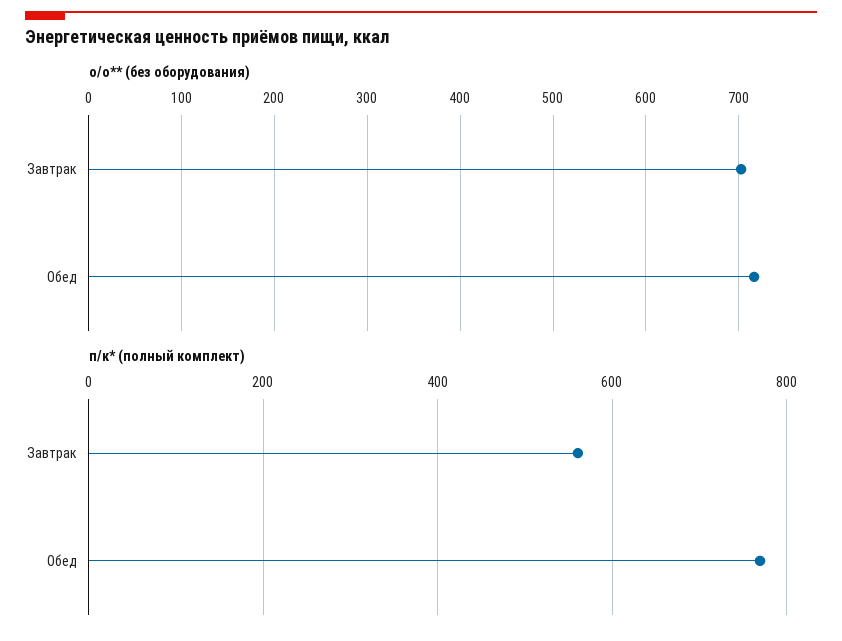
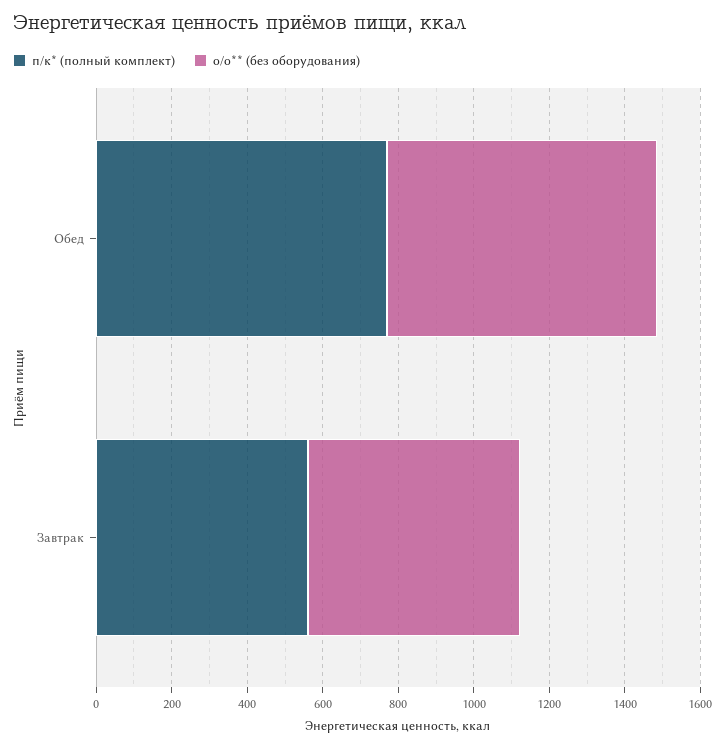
о/о** (без оборудования), Завтрак: 700 -> 550

